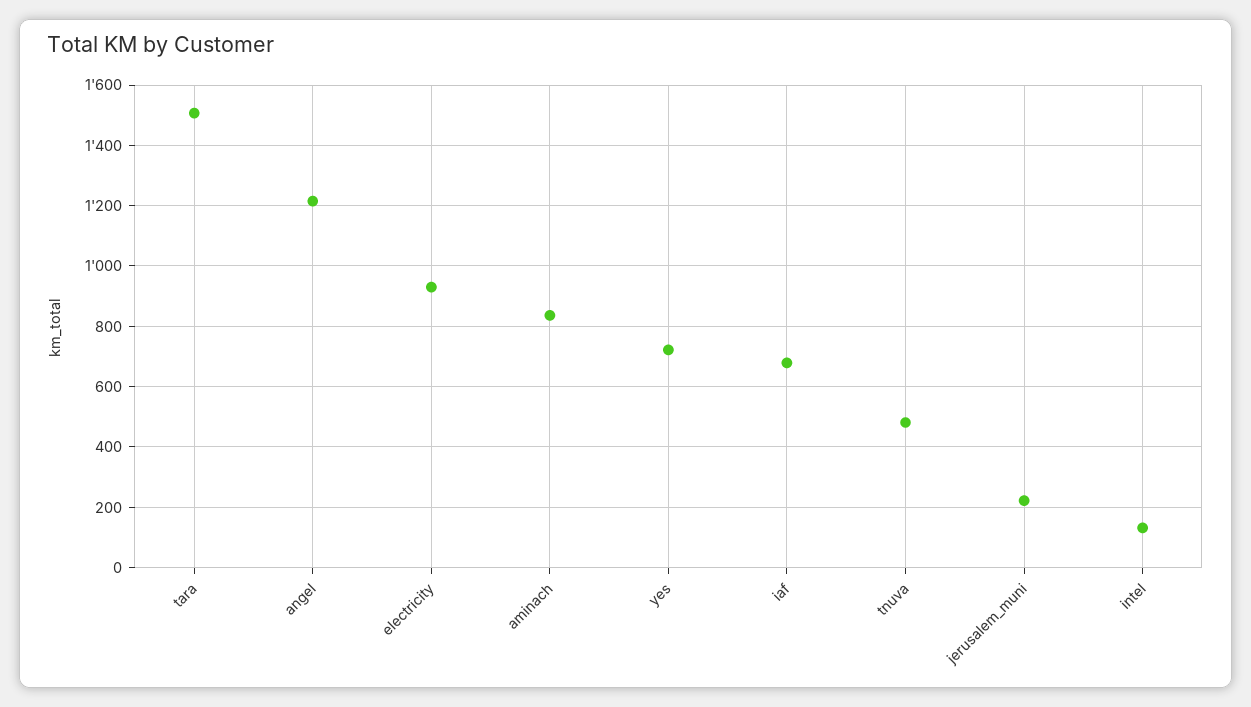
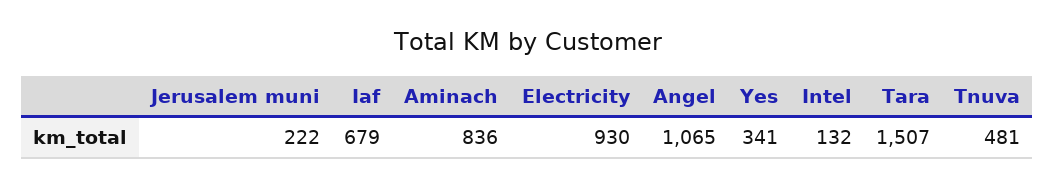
angel: 1220 -> 1065
yes: 720 -> 341

